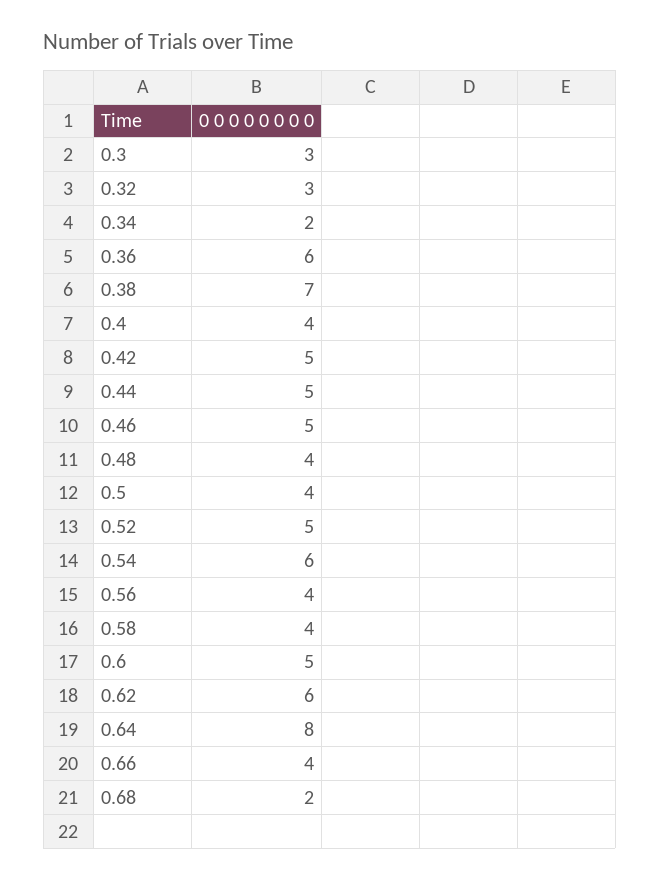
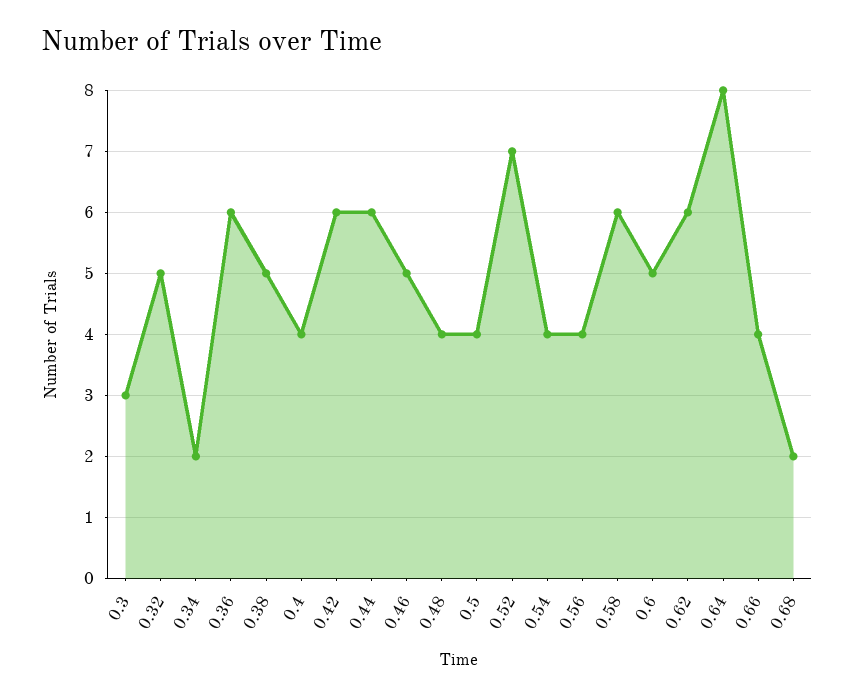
0.32: 3 -> 5
0.38: 7 -> 5
0.42: 5 -> 6
0.44: 5 -> 6
0.52: 5 -> 7
0.54: 6 -> 4
0.58: 4 -> 6

